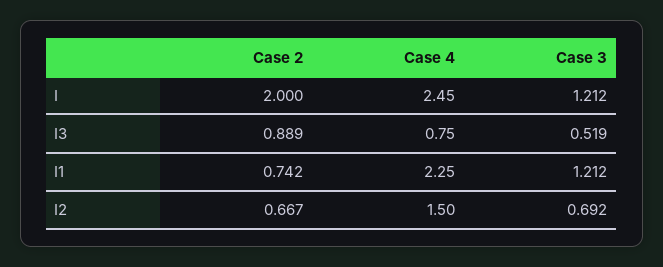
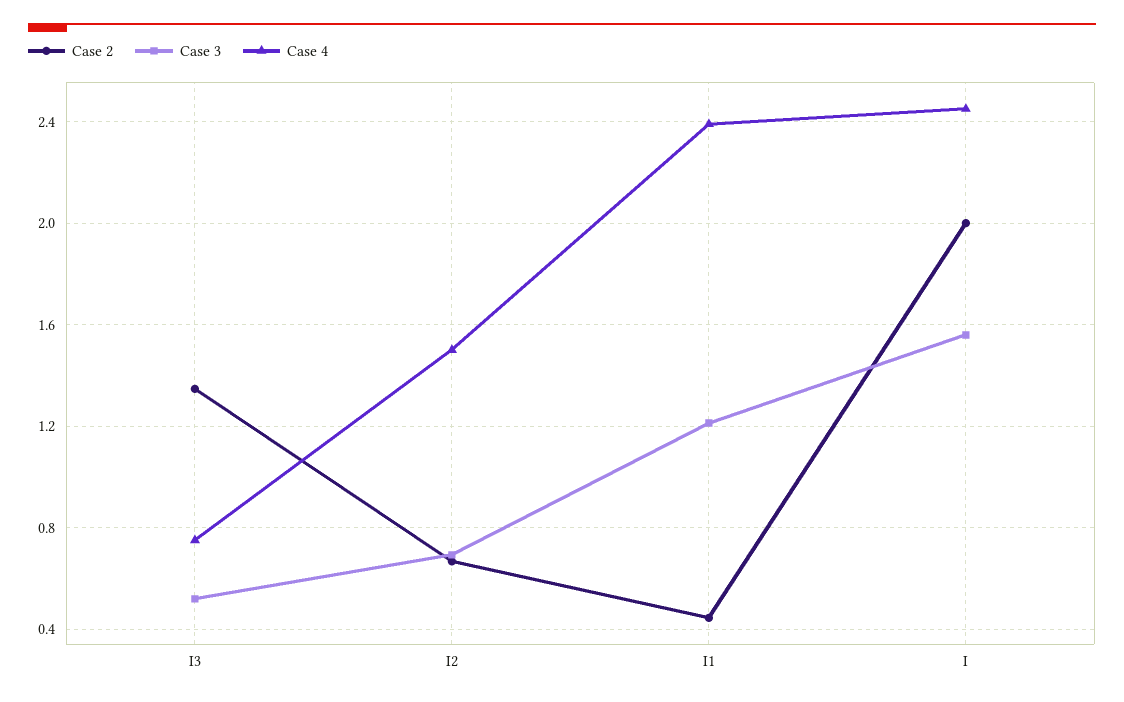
Case 3, I: 1.212 -> 1.55
Case 2, I3: 0.889 -> 1.35
Case 2, I1: 0.742 -> 0.45
Case 4, I1: 2.25 -> 2.4

